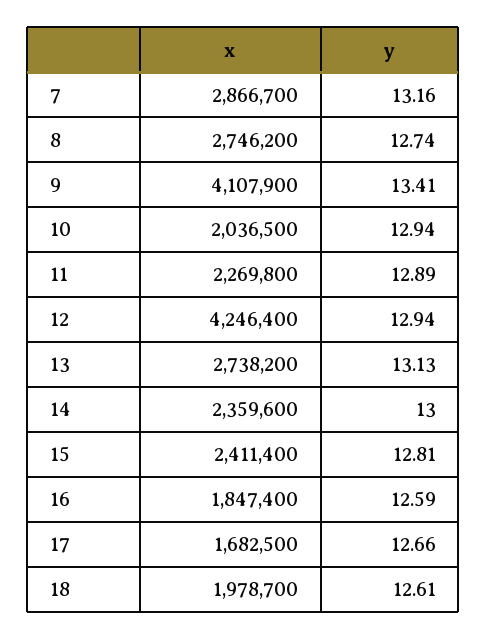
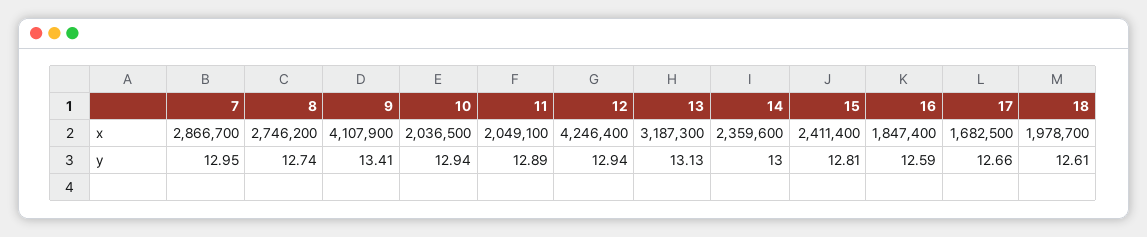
y, 7: 13.16 -> 12.95
x, 11: 2269800 -> 2049100
x, 13: 2738200 -> 3187300

